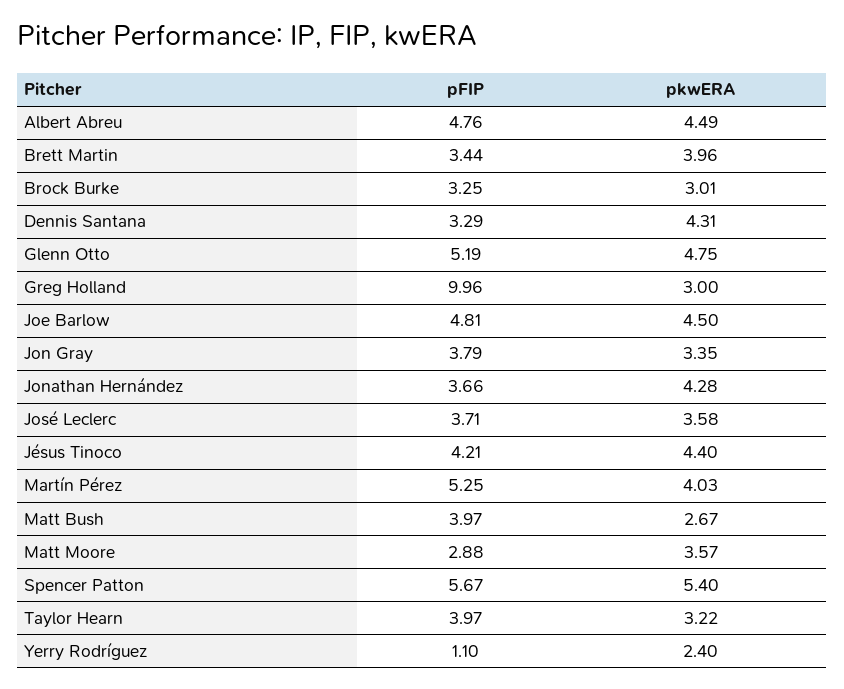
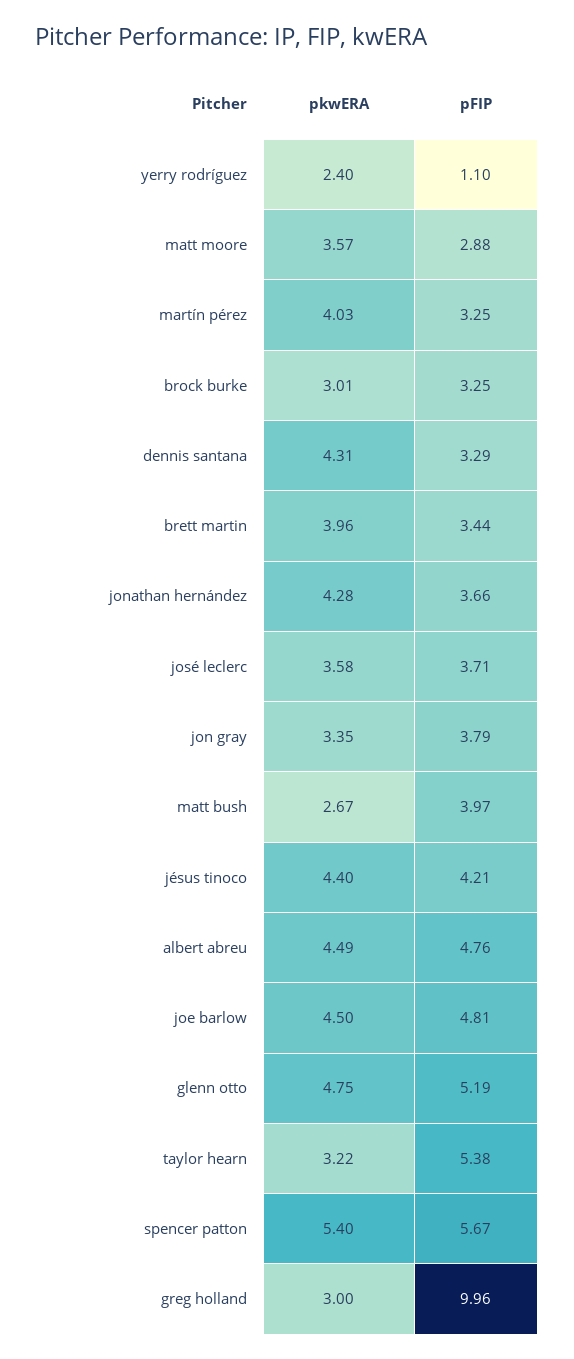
pFIP, Martín Pérez: 5.25 -> 3.25
pFIP, Taylor Hearn: 3.97 -> 5.38

